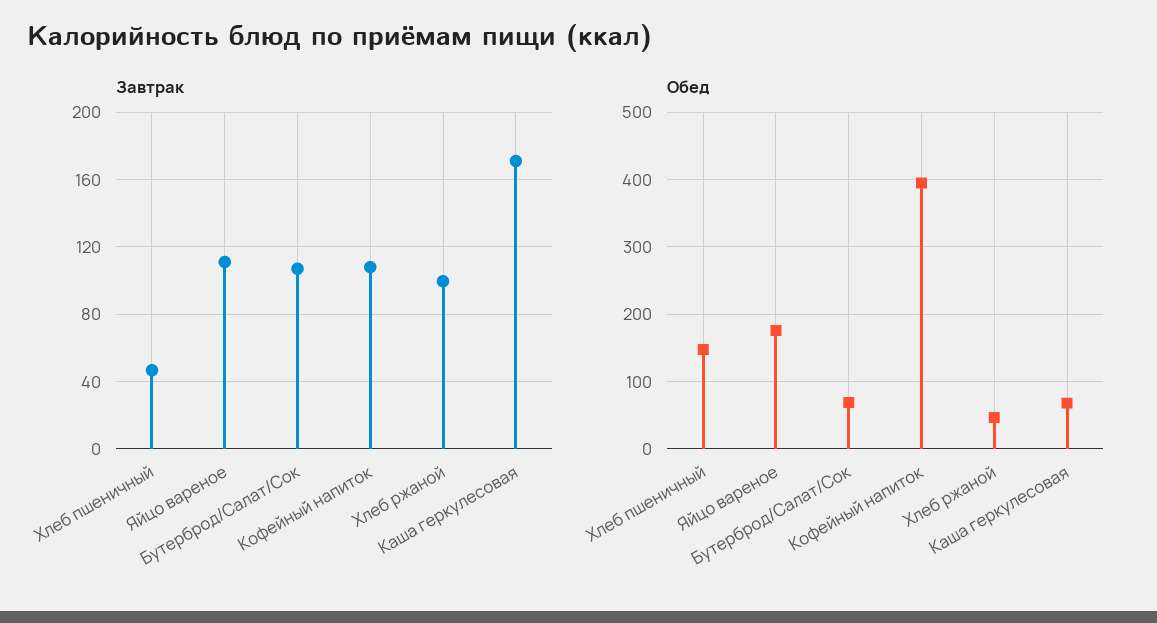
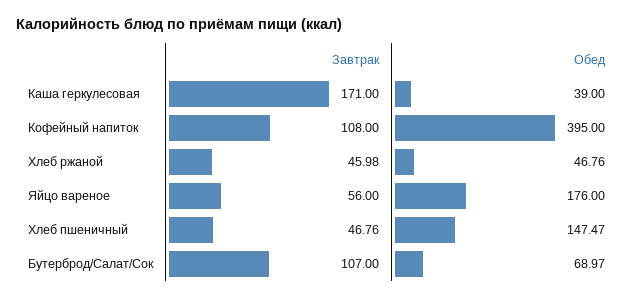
Завтрак, Яйцо вареное: 110 -> 56
Завтрак, Хлеб ржаной: 100 -> 45.98
Обед, Каша геркулесовая: 70 -> 39

